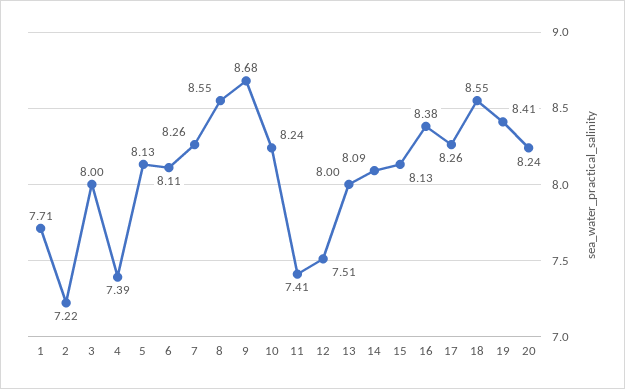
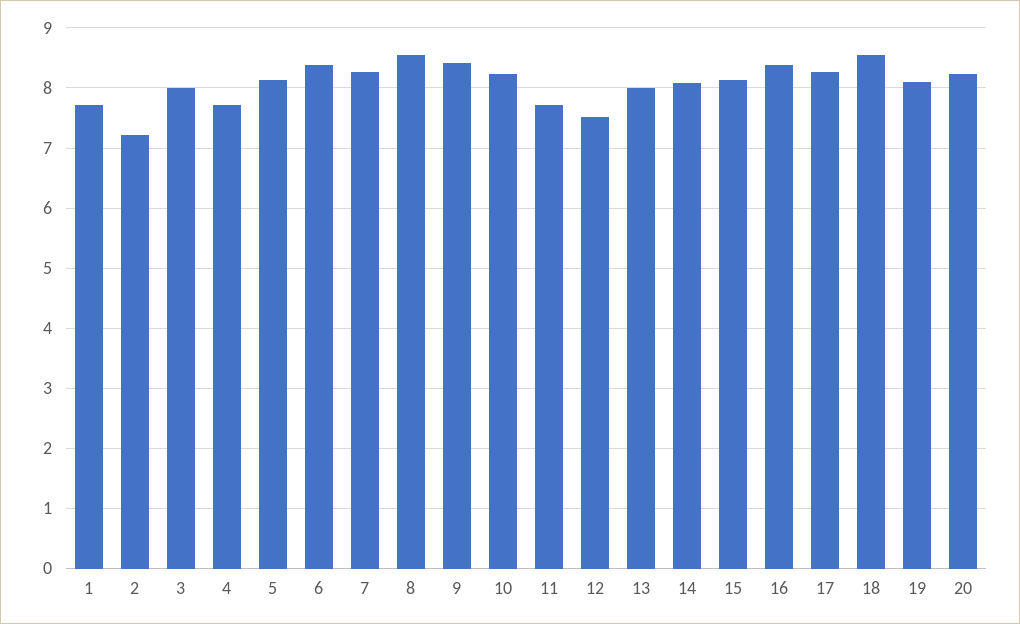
4: 7.39 -> 7.7
6: 8.11 -> 8.4
9: 8.68 -> 8.4
11: 7.41 -> 7.7
19: 8.41 -> 8.1

